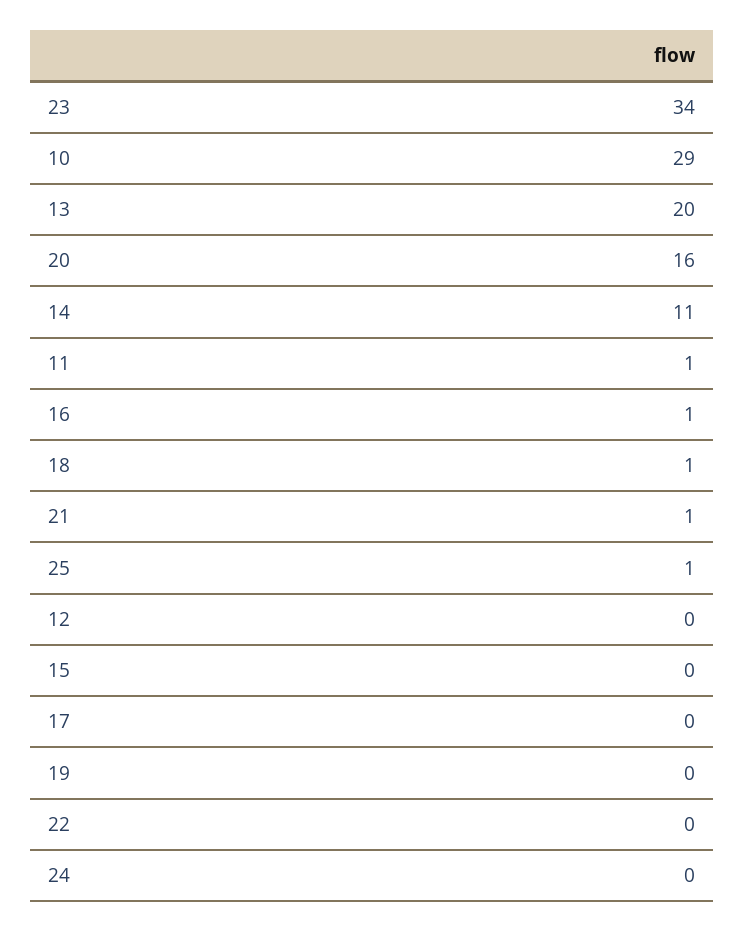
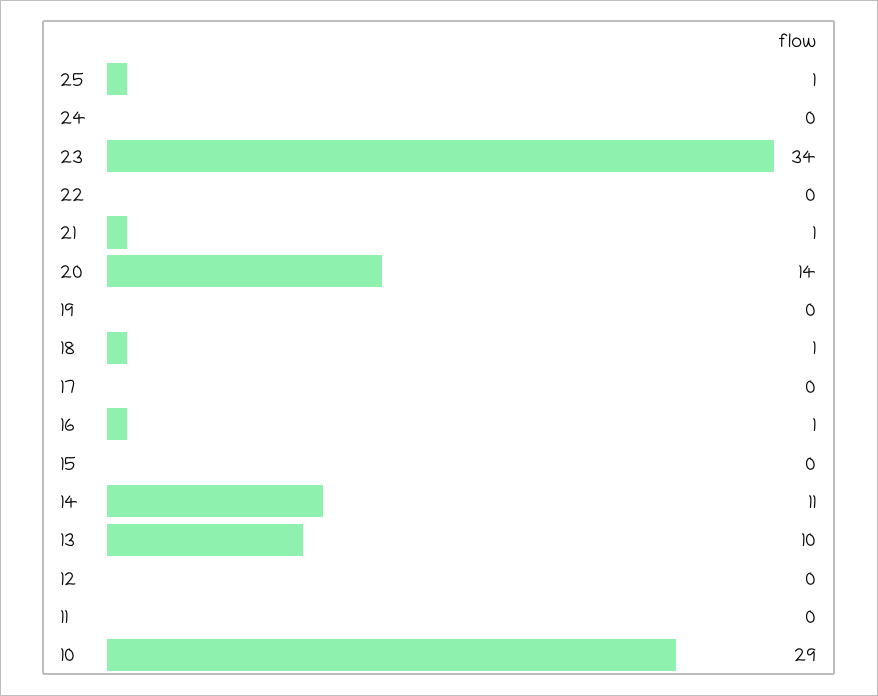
13: 20 -> 10
20: 16 -> 14
11: 1 -> 0

